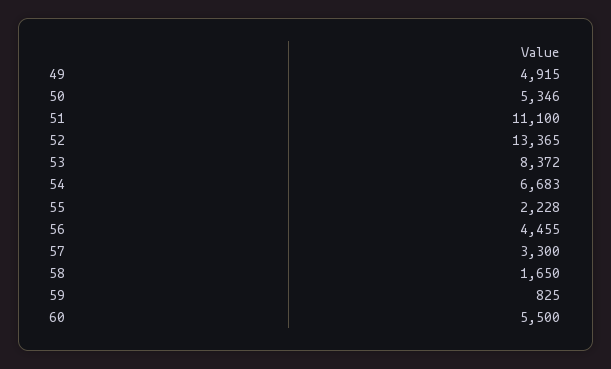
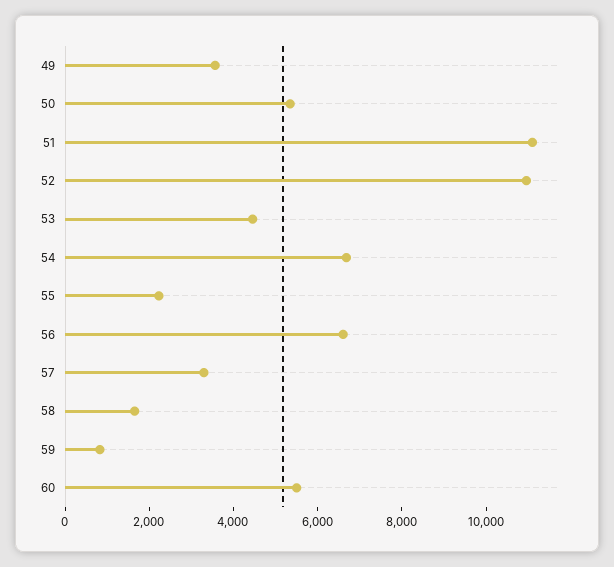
49: 4915 -> 3500
52: 13365 -> 11000
53: 8372 -> 4500
56: 4455 -> 6500

